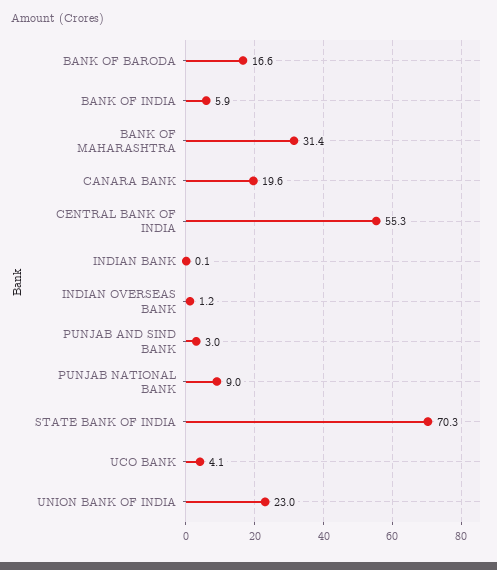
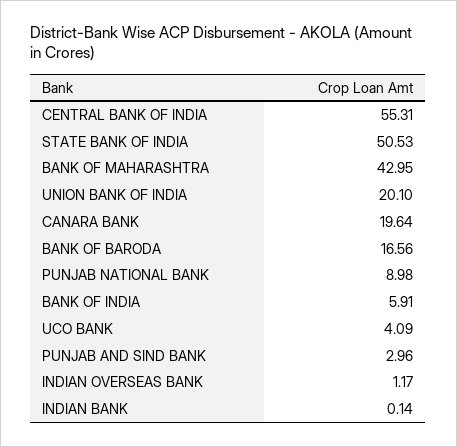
BANK OF MAHARASHTRA: 31.4 -> 42.95
STATE BANK OF INDIA: 70.3 -> 50.53
UNION BANK OF INDIA: 23 -> 20.1

